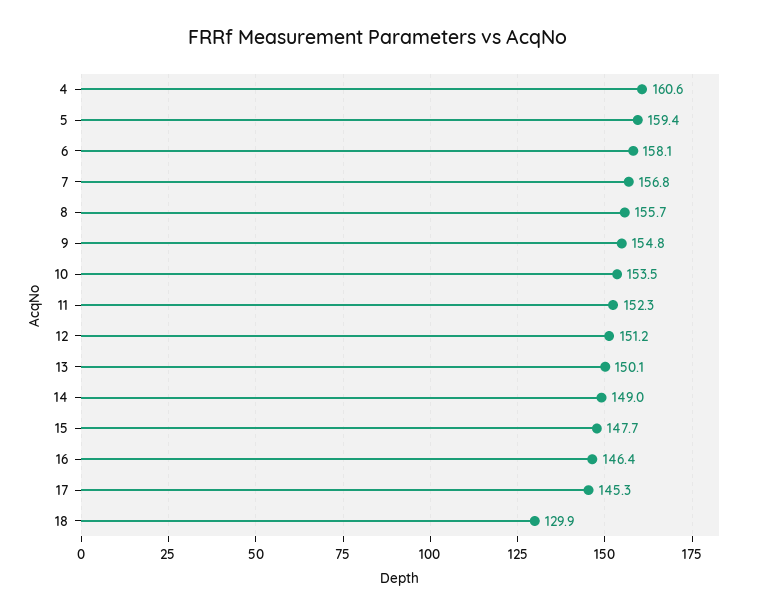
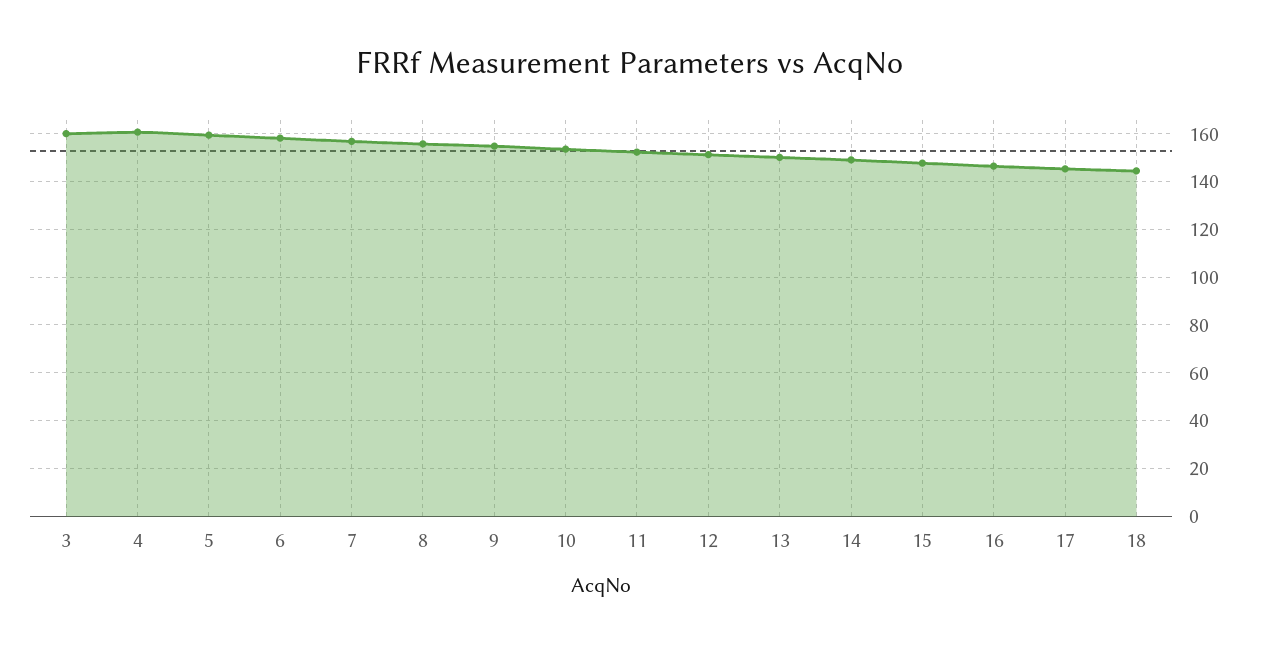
18: 129.9 -> 145
3: none -> 160

